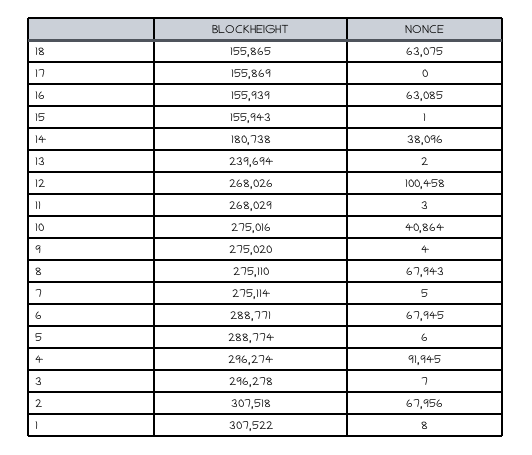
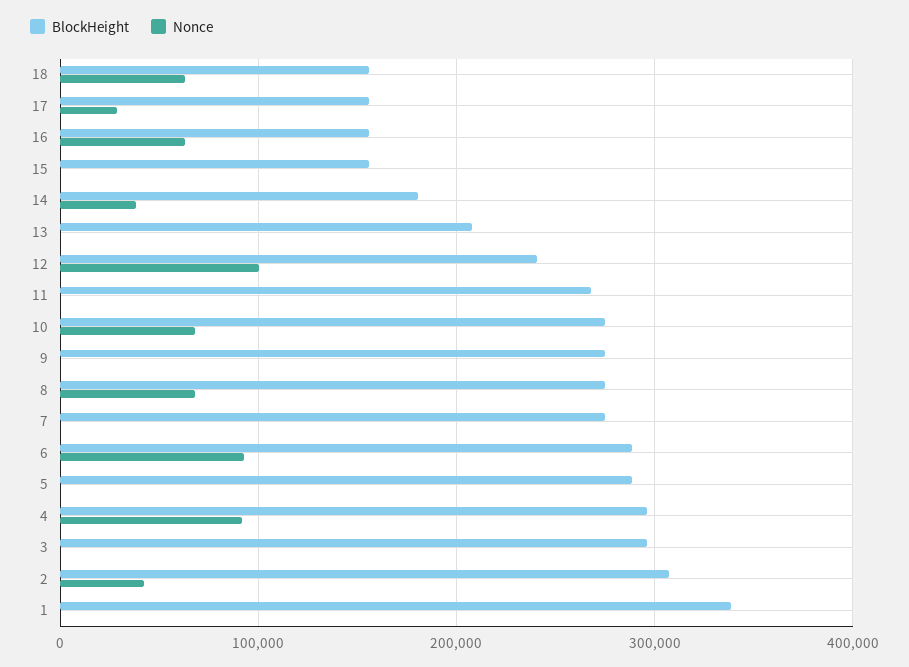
NONCE, 17: 0 -> 30000
BLOCKHEIGHT, 13: 239694 -> 210000
BLOCKHEIGHT, 12: 268026 -> 240000
NONCE, 10: 40864 -> 70000
NONCE, 6: 67945 -> 90000
NONCE, 2: 67956 -> 40000
BLOCKHEIGHT, 1: 307522 -> 340000

